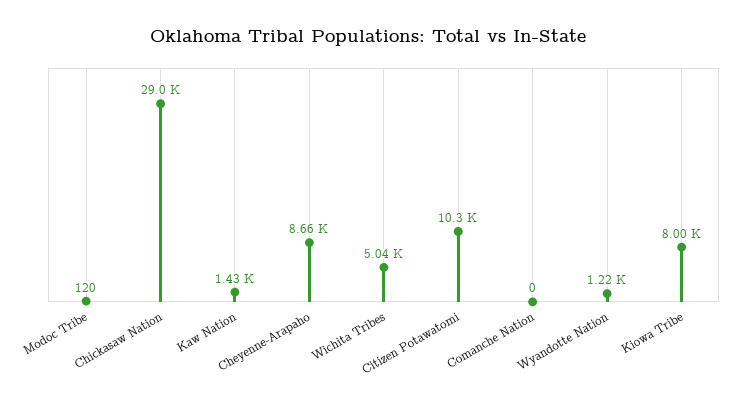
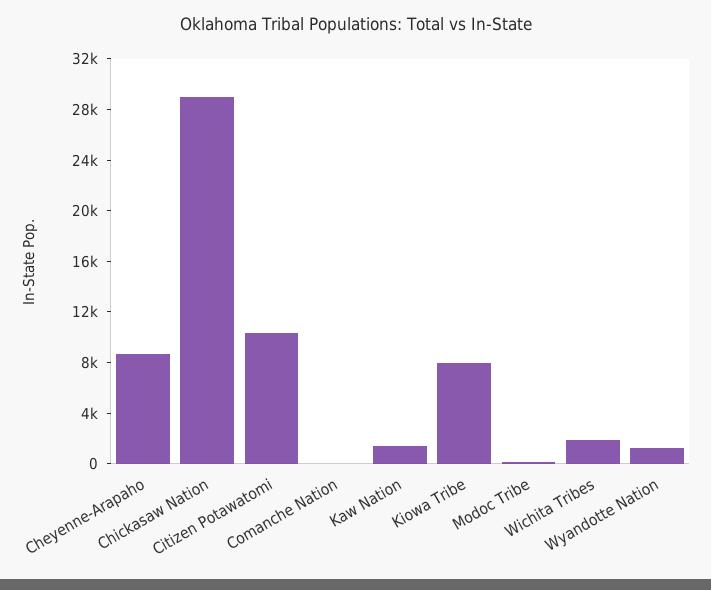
Wichita Tribes: 5040 -> 2000

